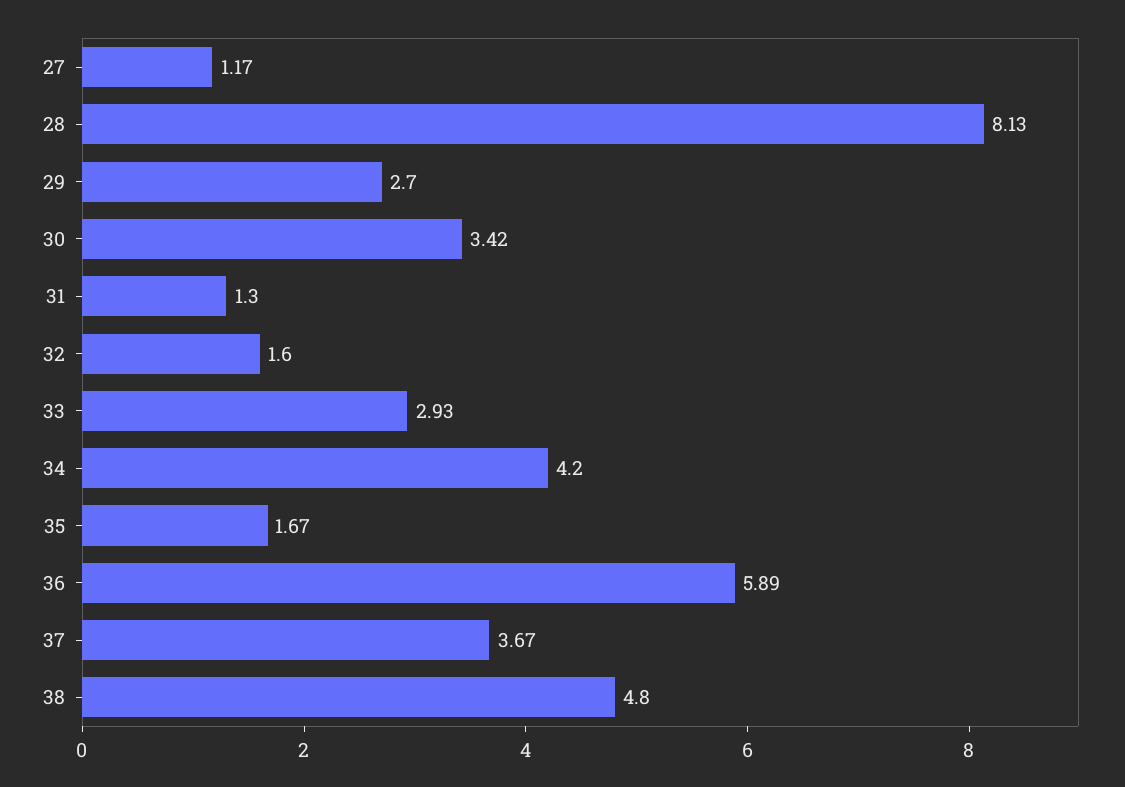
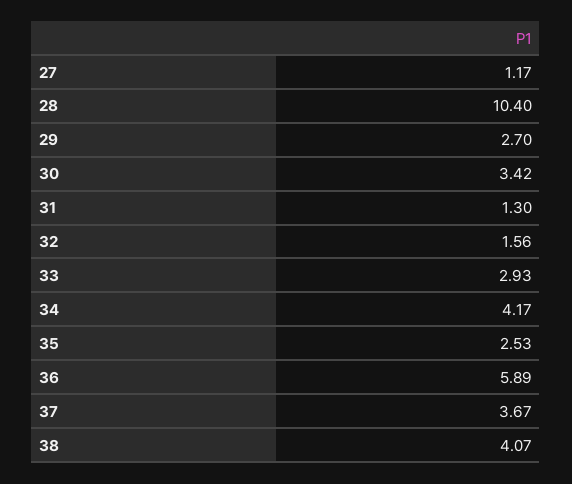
28: 8.13 -> 10.4
32: 1.6 -> 1.56
34: 4.2 -> 4.17
35: 1.67 -> 2.53
38: 4.8 -> 4.07

